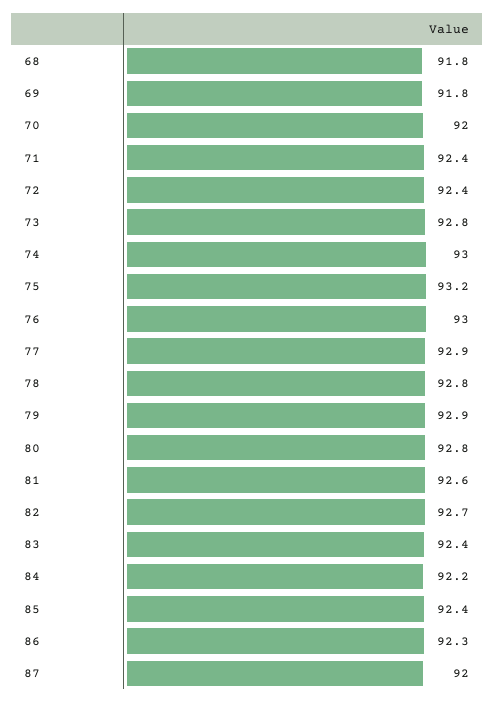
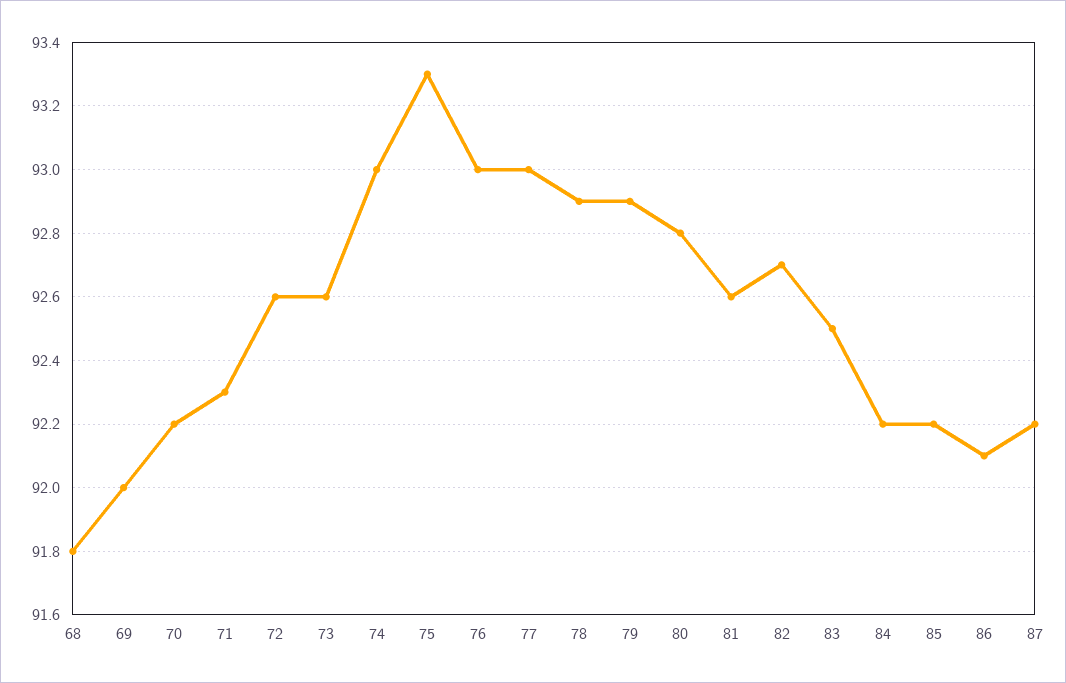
69: 91.8 -> 92
70: 92 -> 92.2
71: 92.4 -> 92.3
72: 92.4 -> 92.6
73: 92.8 -> 92.6
75: 93.2 -> 93.3
77: 92.9 -> 93
78: 92.8 -> 92.9
83: 92.4 -> 92.5
85: 92.4 -> 92.2
86: 92.3 -> 92.1
87: 92 -> 92.2

